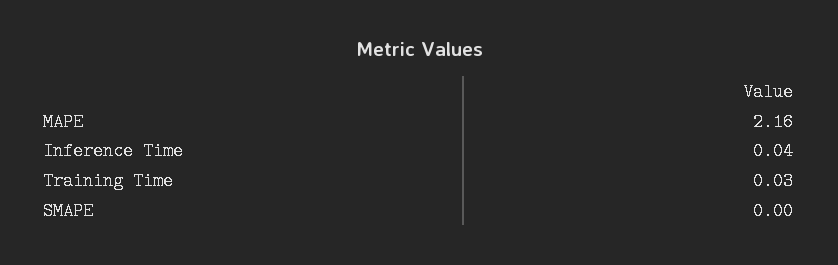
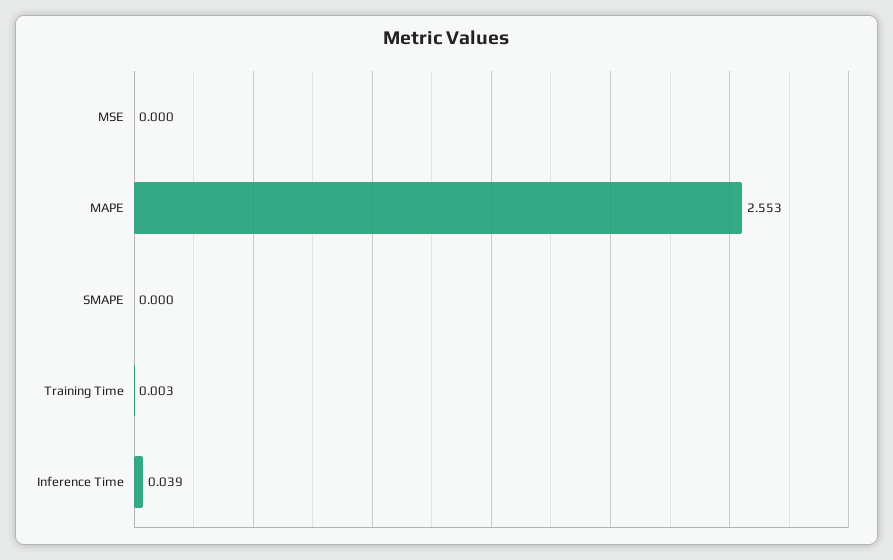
MAPE: 2.16 -> 2.553
Training Time: 0.03 -> 0.003
MSE: none -> 0

